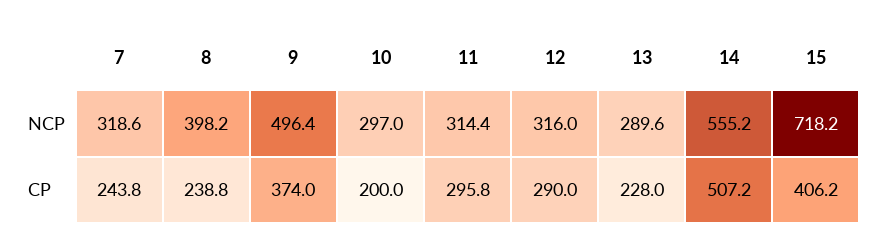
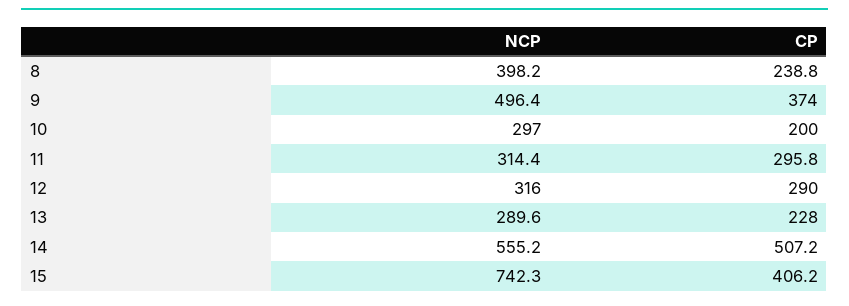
7, NCP: 318.6 -> none
15, NCP: 718.2 -> 742.3
7, CP: 243.8 -> none

